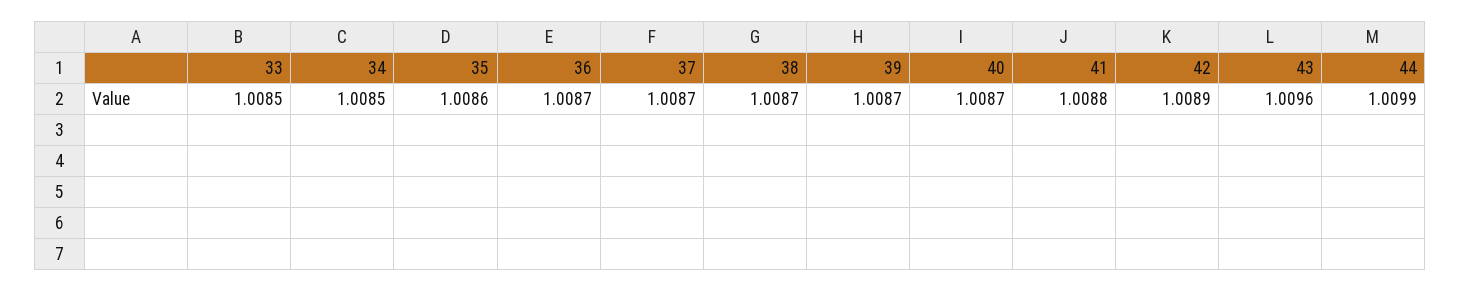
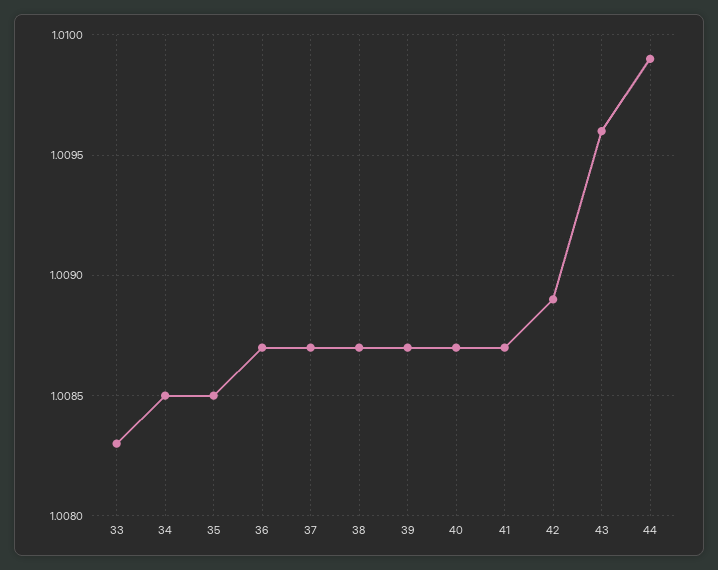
33: 1.0085 -> 1.0083
35: 1.0086 -> 1.0085
41: 1.0088 -> 1.0087

